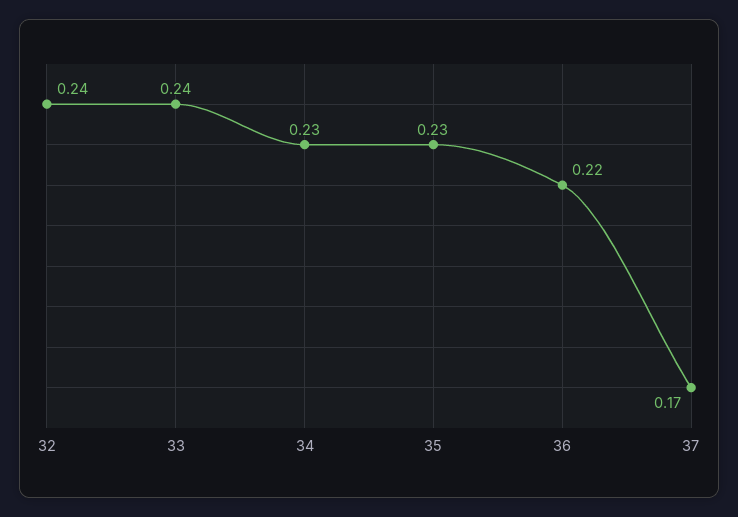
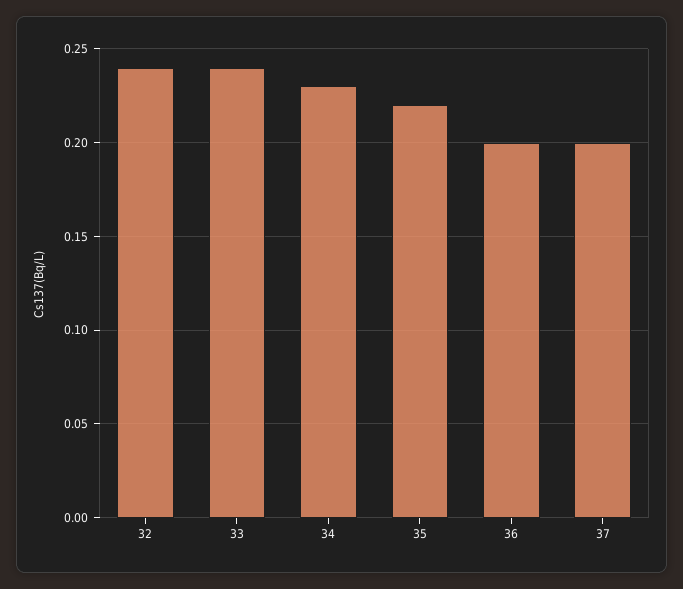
35: 0.23 -> 0.22
36: 0.22 -> 0.2
37: 0.17 -> 0.2

